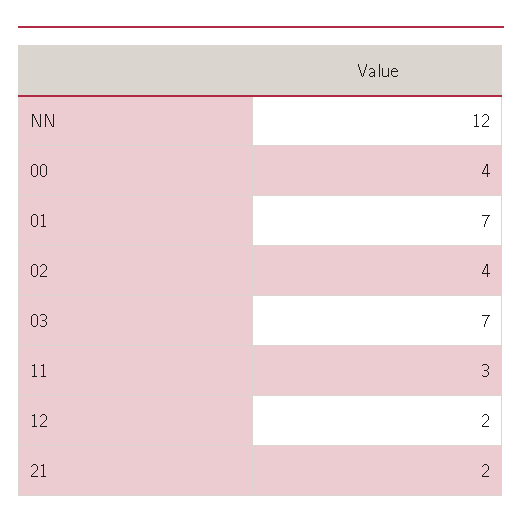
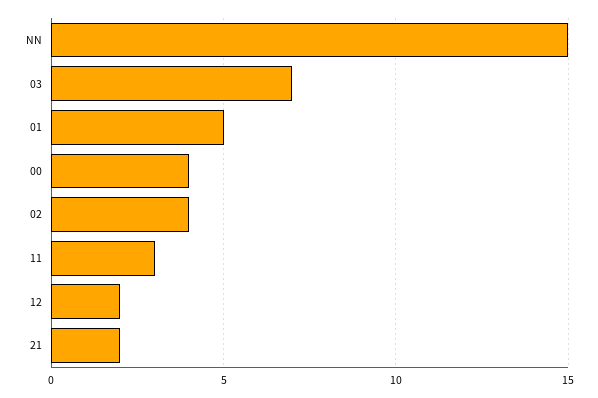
NN: 12 -> 15
01: 7 -> 5

